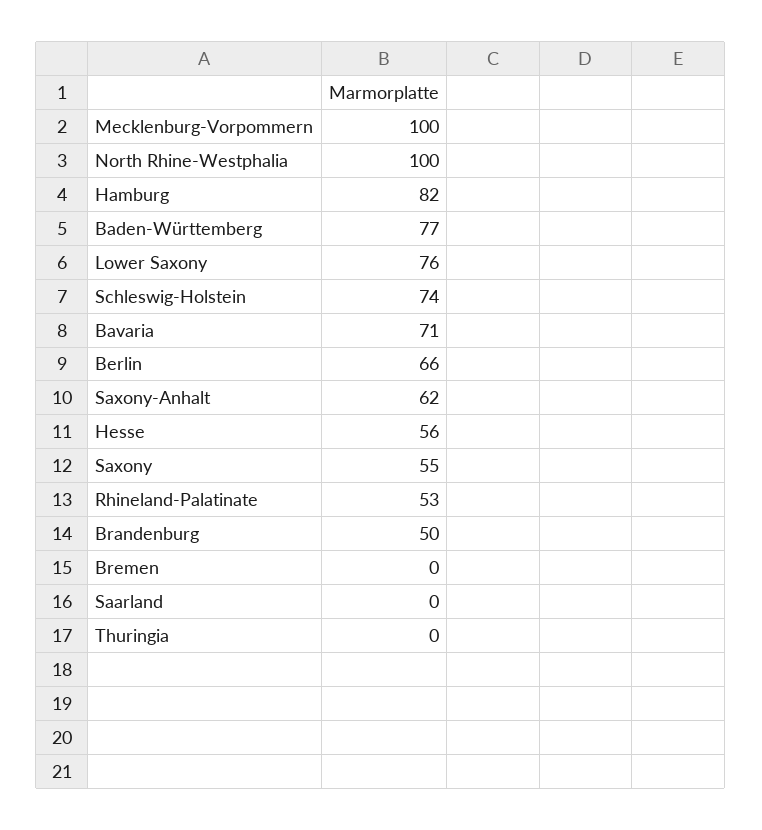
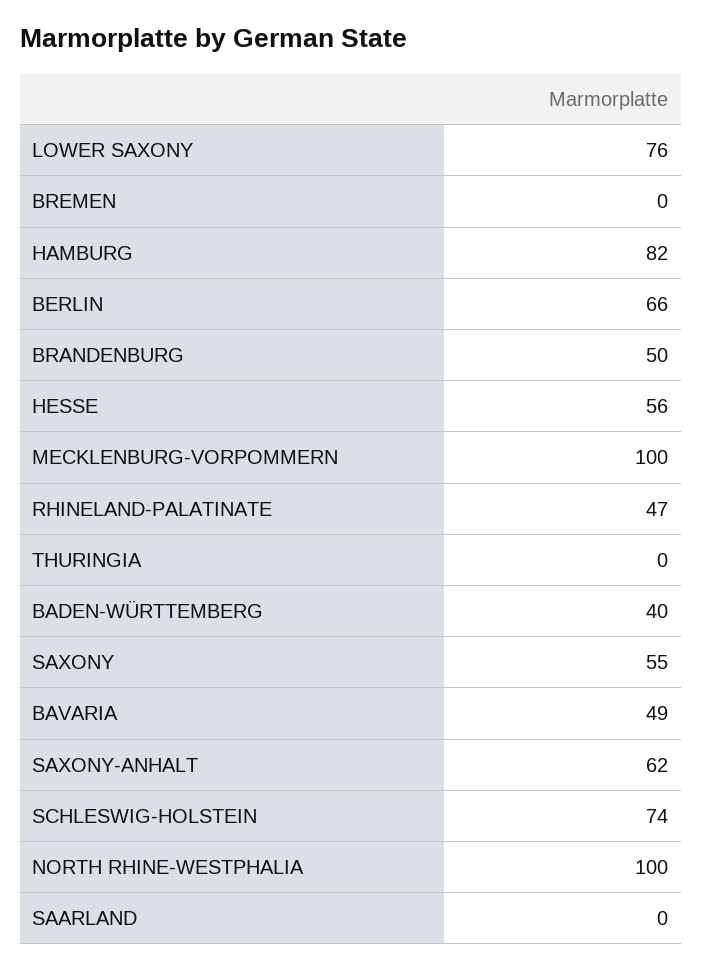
Baden-Württemberg: 77 -> 40
Bavaria: 71 -> 49
Rhineland-Palatinate: 53 -> 47

